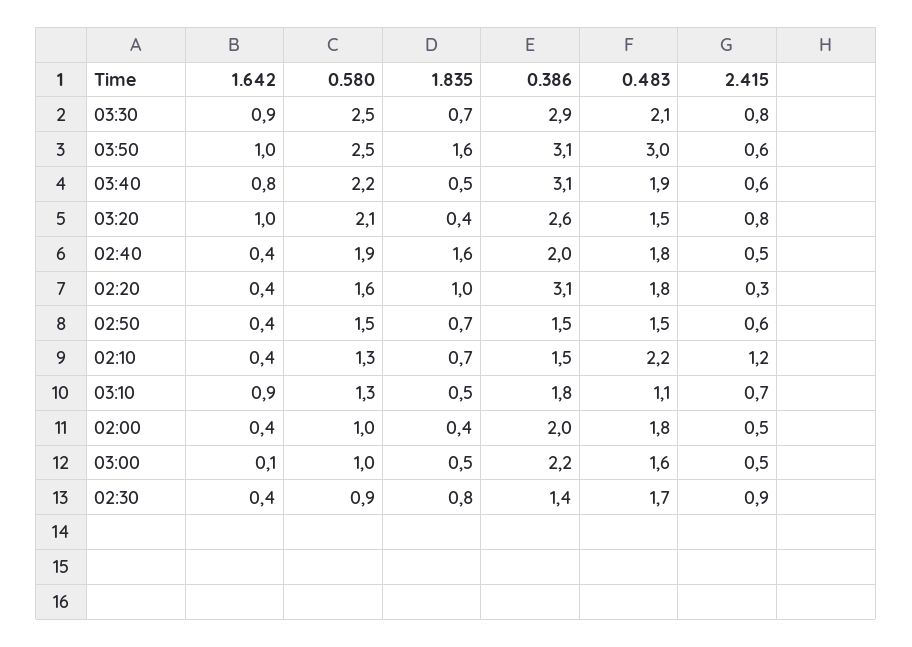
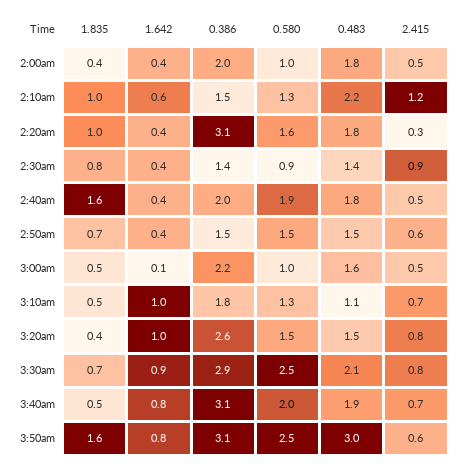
1.642, 03:50: 1 -> 0.8
0.580, 03:40: 2.2 -> 2
2.415, 03:40: 0.6 -> 0.7
0.580, 03:20: 2.1 -> 1.5
1.642, 02:10: 0.4 -> 0.6
1.835, 02:10: 0.7 -> 1
1.642, 03:10: 0.9 -> 1
0.483, 02:30: 1.7 -> 1.4

